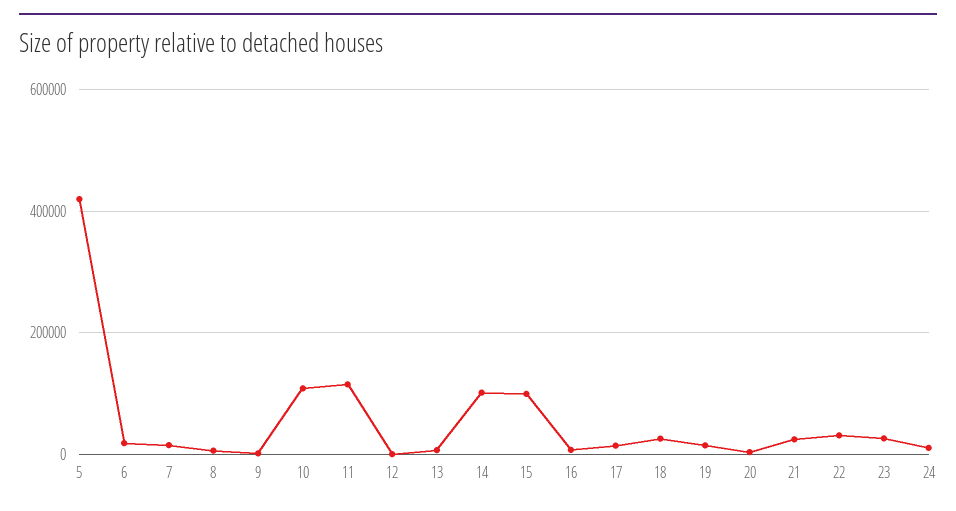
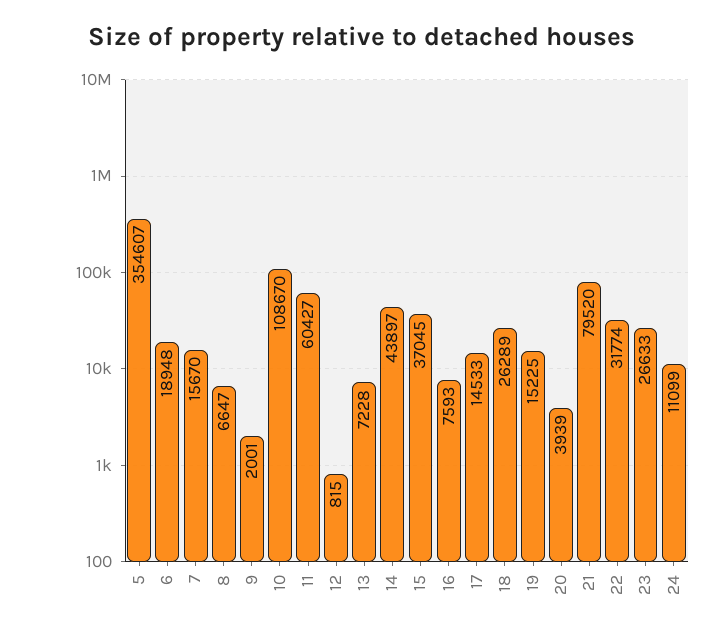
5: 420000 -> 354607
11: 120000 -> 60427
14: 100000 -> 43897
15: 100000 -> 37045
21: 20000 -> 79520

